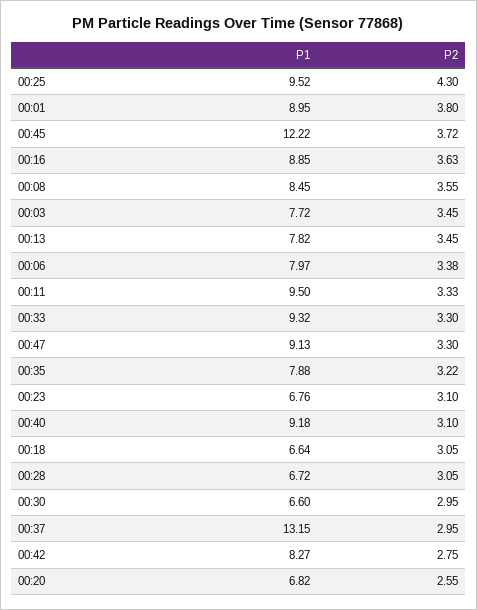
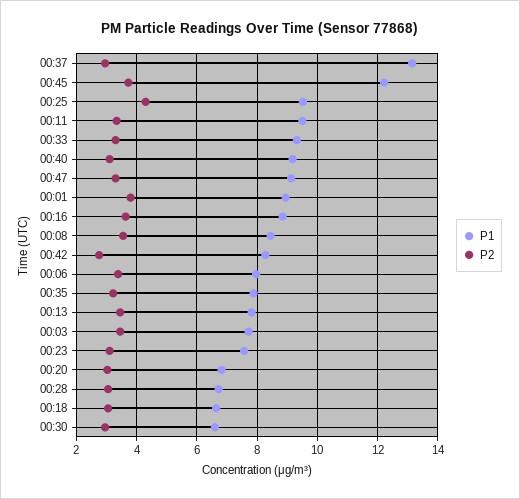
P1, 00:23: 6.76 -> 7.6
P2, 00:20: 2.55 -> 3

